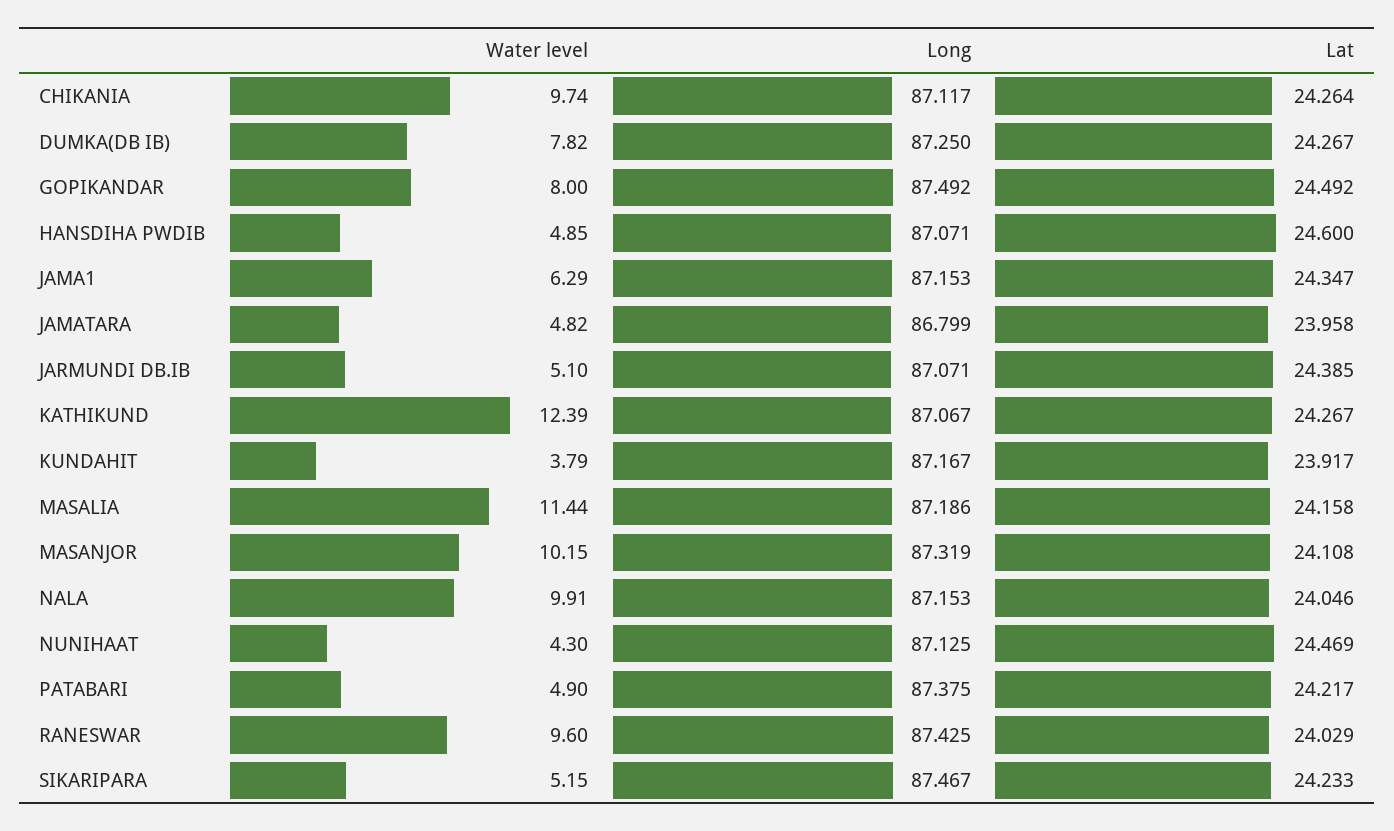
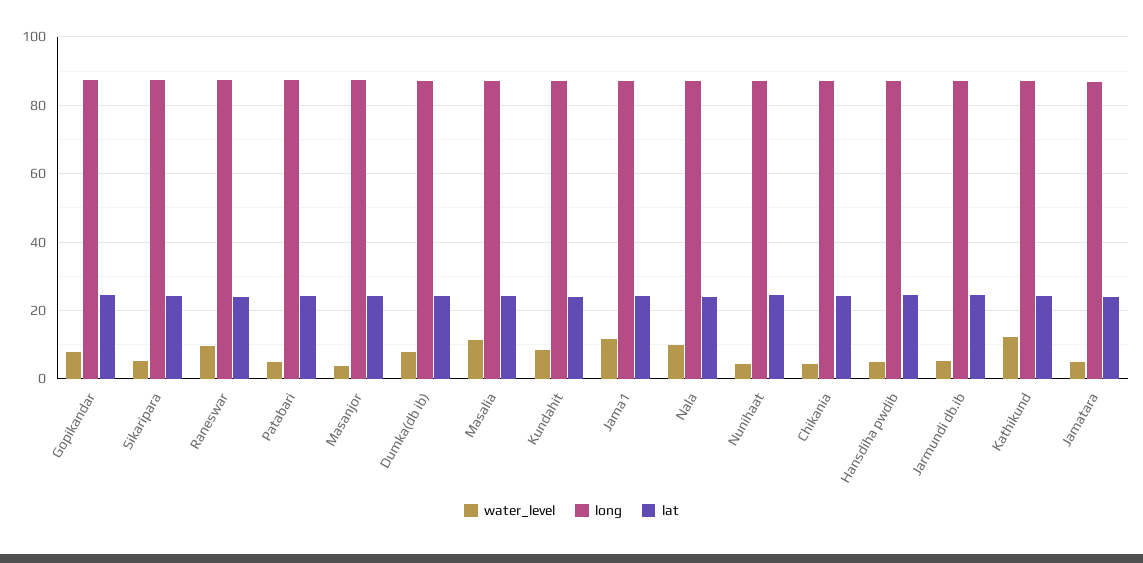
Water level, CHIKANIA: 9.74 -> 4
Water level, JAMA1: 6.29 -> 12
Water level, KUNDAHIT: 3.79 -> 8
Water level, MASANJOR: 10.15 -> 4

